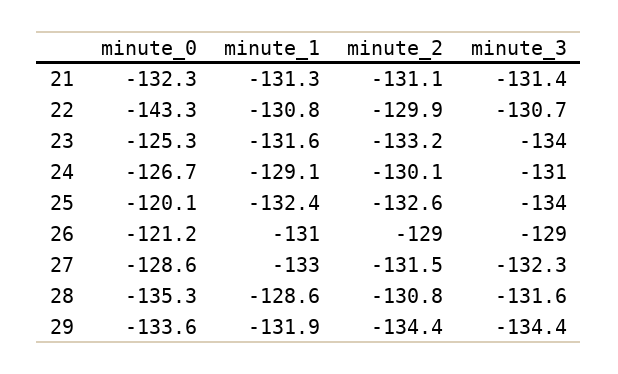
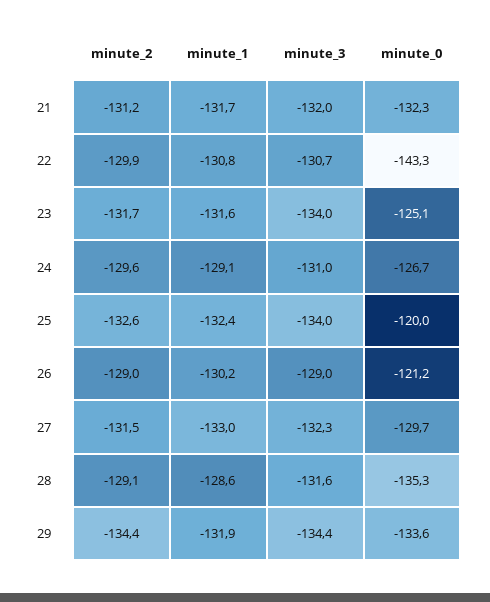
minute_1, 21: -131.3 -> -131.7
minute_2, 21: -131.1 -> -131.2
minute_3, 21: -131.4 -> -132
minute_0, 23: -125.3 -> -125.1
minute_2, 23: -133.2 -> -131.7
minute_2, 24: -130.1 -> -129.6
minute_0, 25: -120.1 -> -120
minute_1, 26: -131 -> -130.2
minute_0, 27: -128.6 -> -129.7
minute_2, 28: -130.8 -> -129.1

